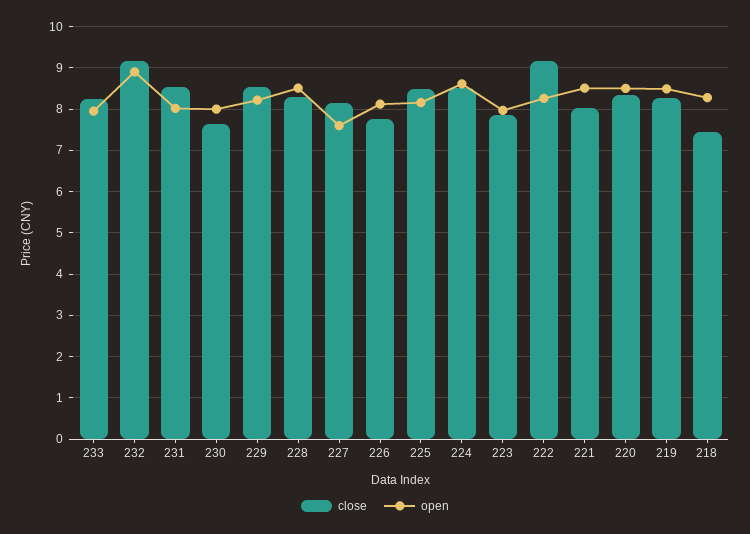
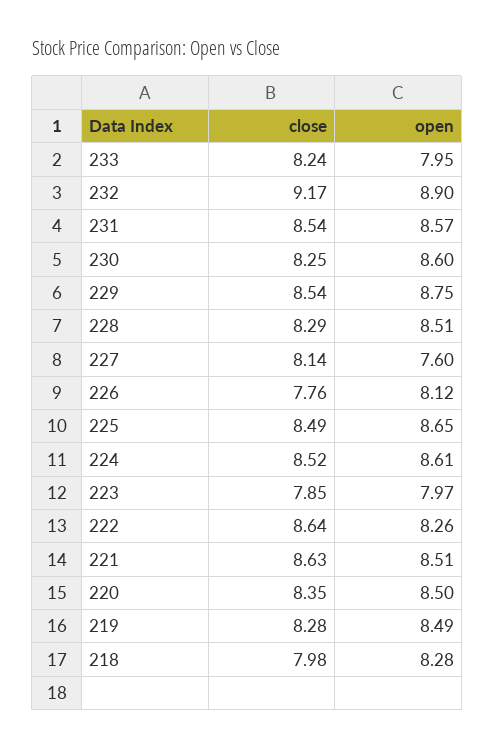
open, 231: 8 -> 8.57
close, 230: 7.6 -> 8.25
open, 230: 8 -> 8.6
open, 229: 8.2 -> 8.75
open, 225: 8.2 -> 8.65
close, 222: 9.2 -> 8.64
close, 221: 8 -> 8.63
close, 218: 7.4 -> 7.98

